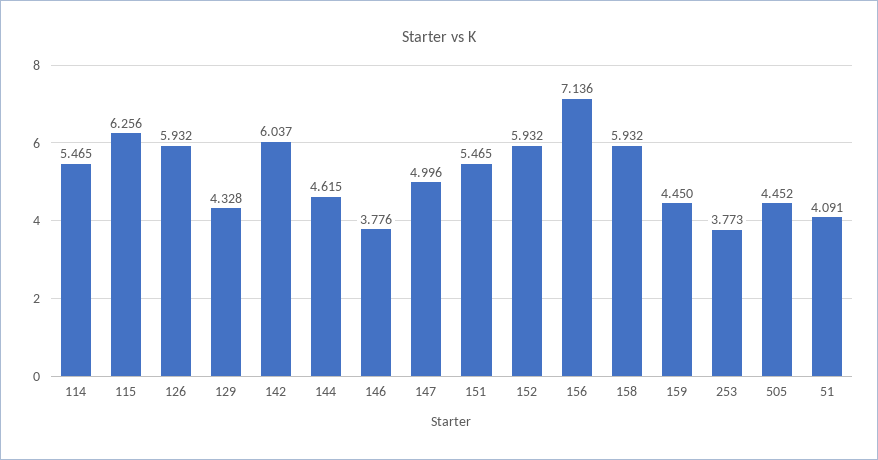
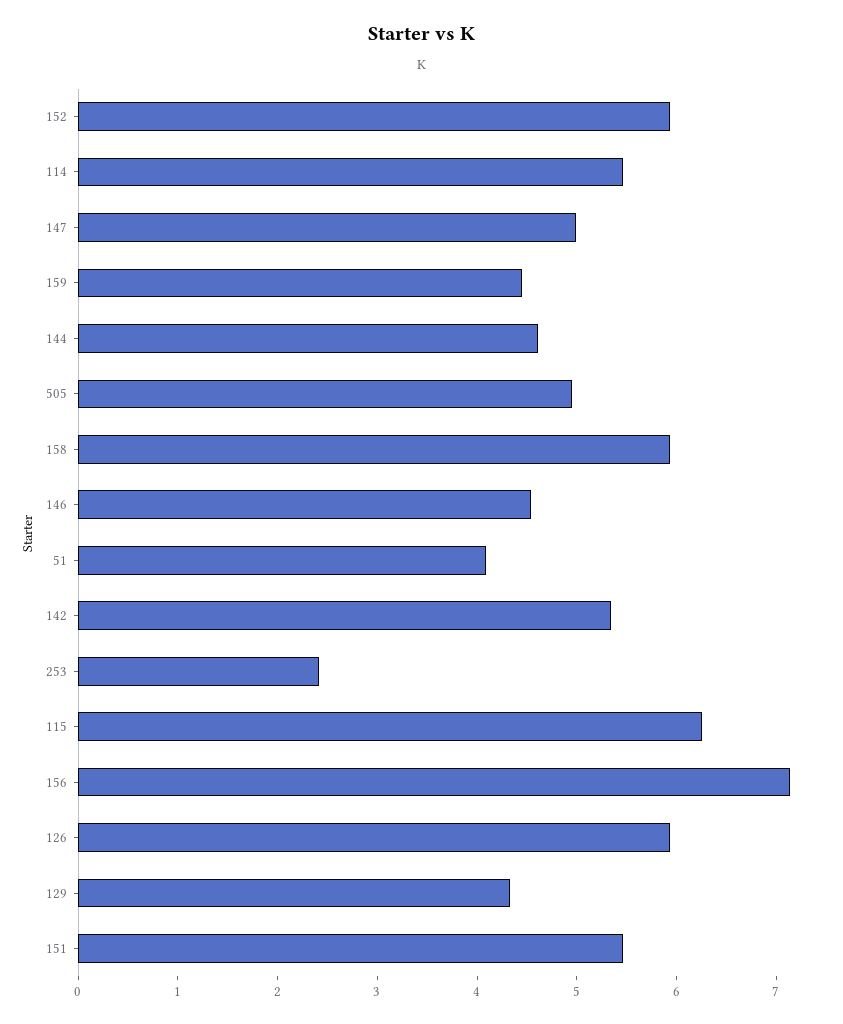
142: 6.037 -> 5.4
146: 3.776 -> 4.6
253: 3.773 -> 2.4
505: 4.452 -> 5

